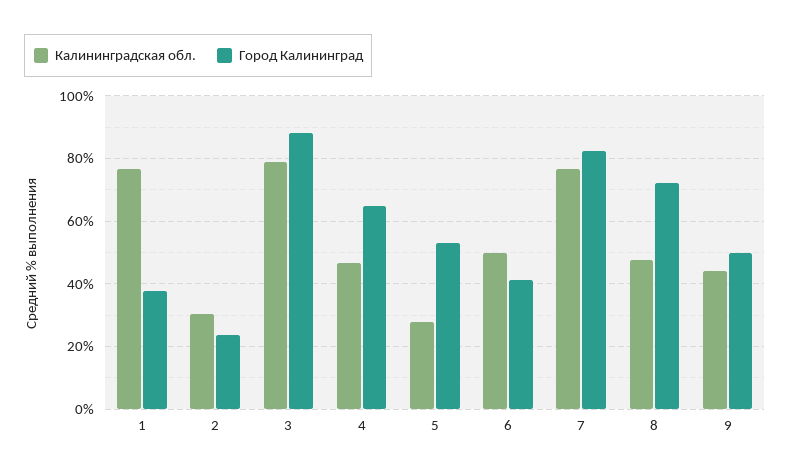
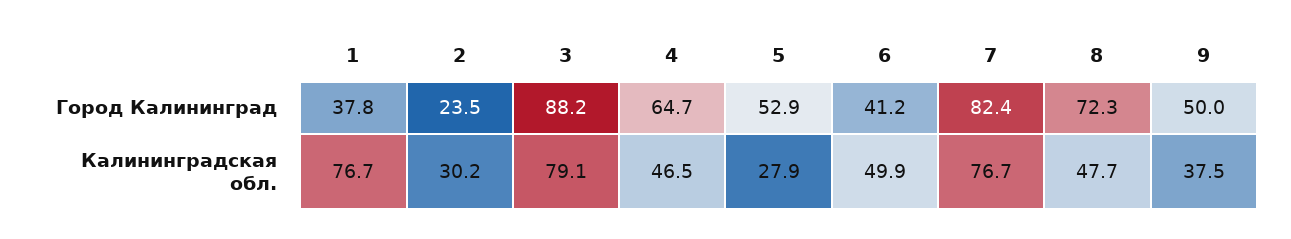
Калининградская обл., 9: 44 -> 37.5

